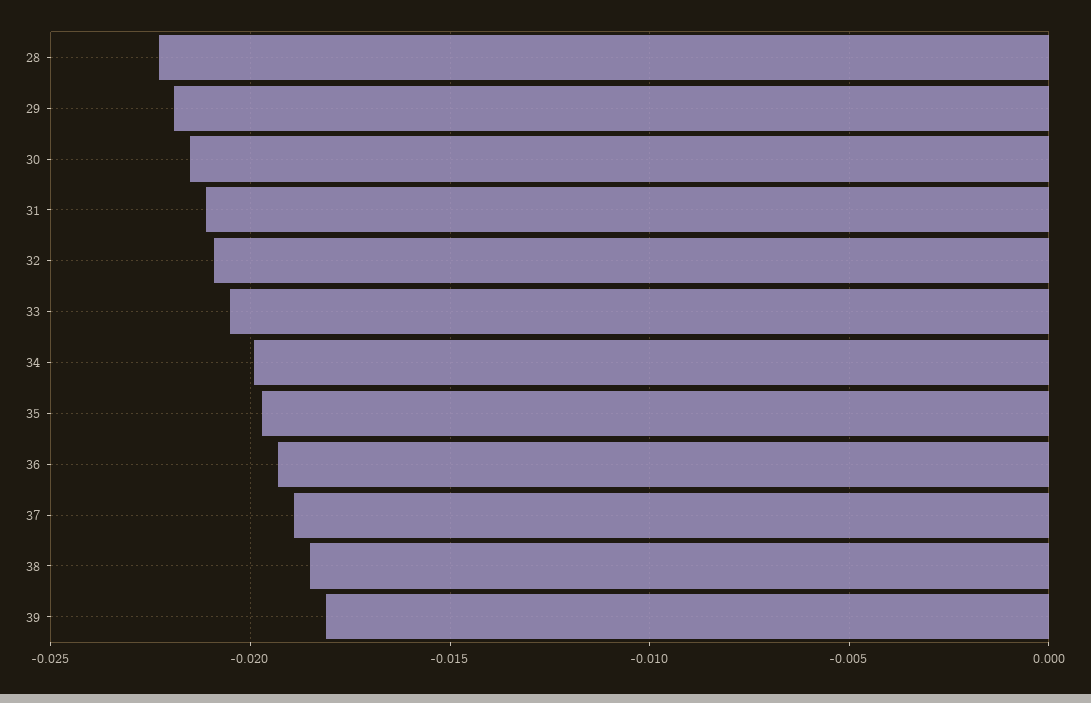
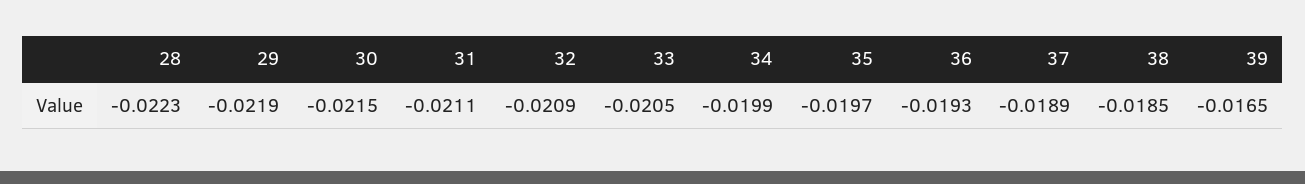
39: -0.018 -> -0.0165

